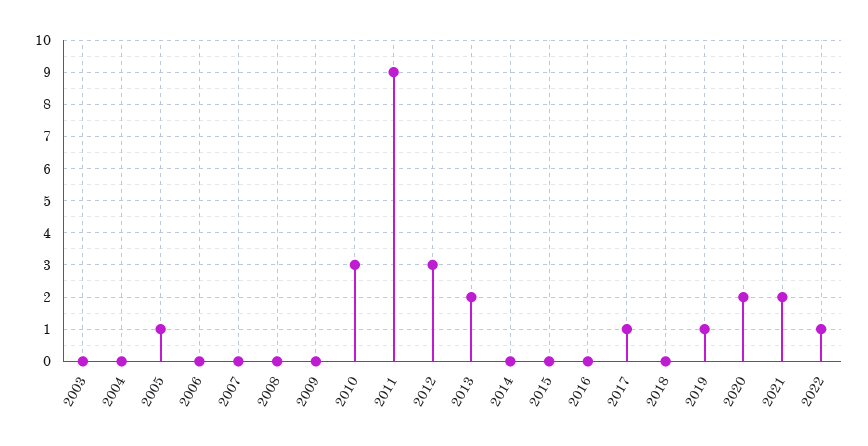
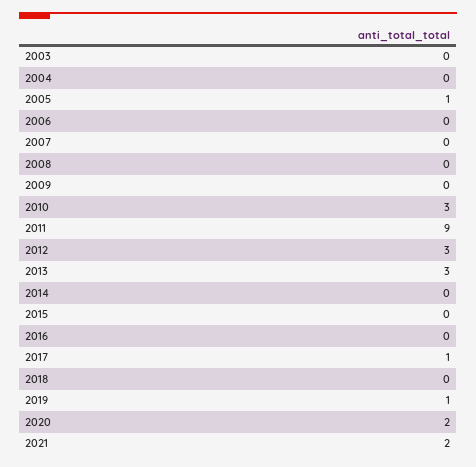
2013: 2 -> 3
2022: 1 -> none

